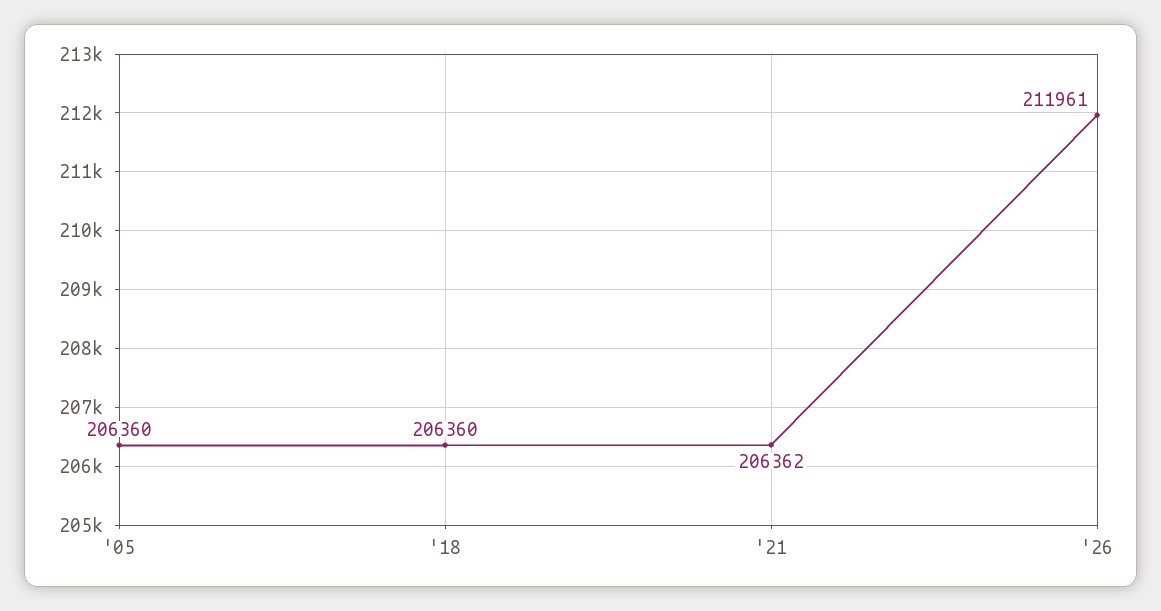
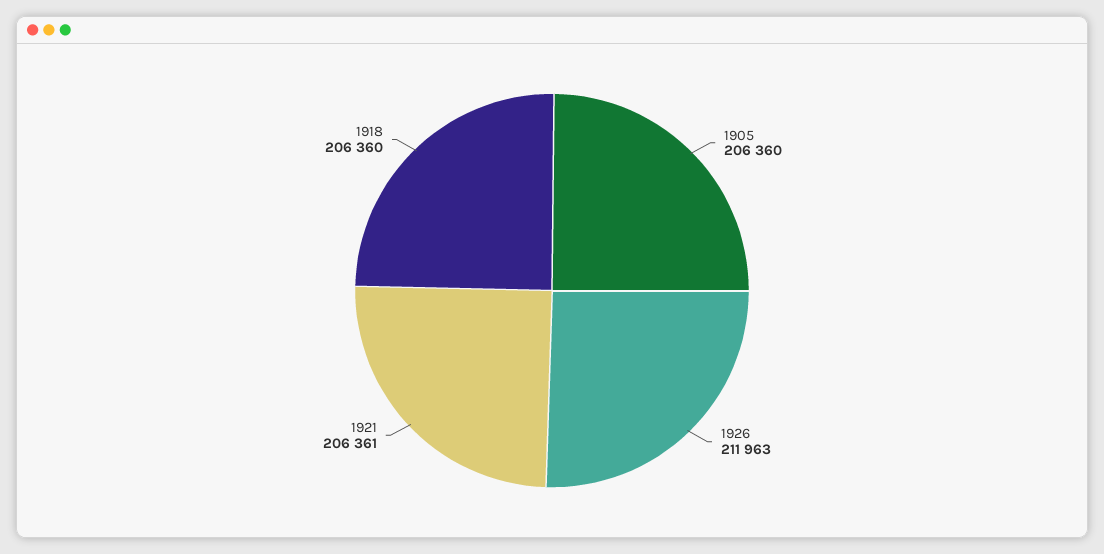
'21: 206362 -> 206361
'26: 211961 -> 211963

